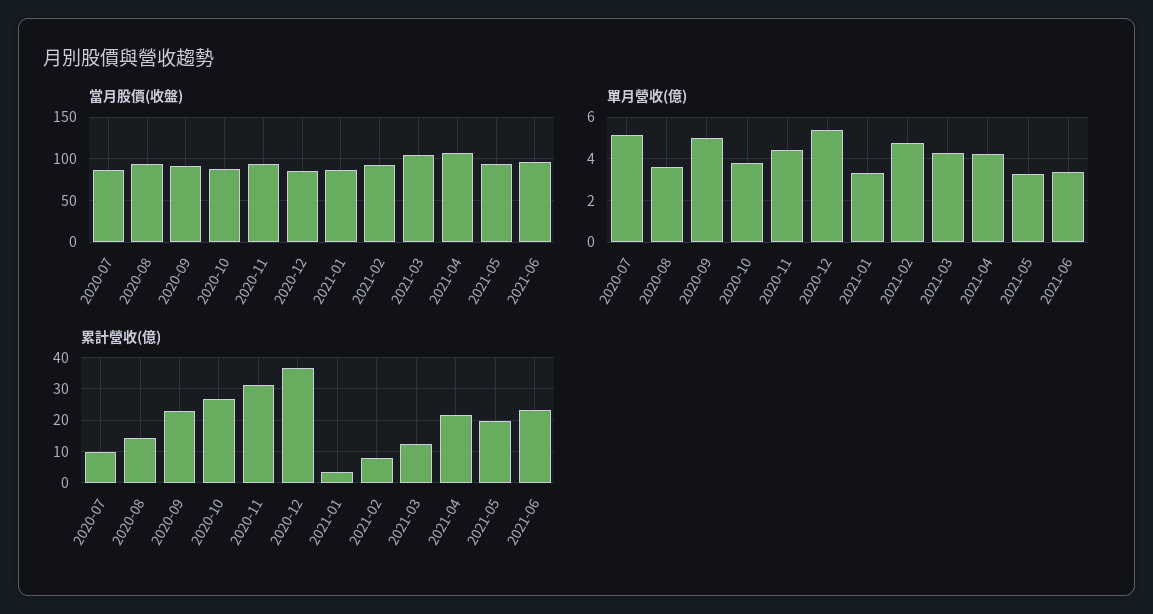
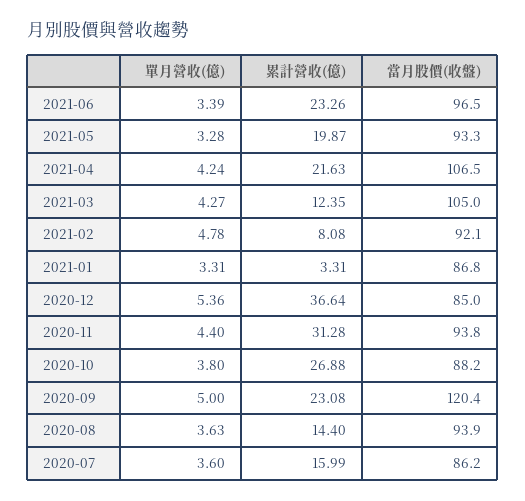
當月股價(收盤), 2020-09: 90 -> 120.4
單月營收(億), 2020-07: 5 -> 3.6
累計營收(億), 2020-07: 10 -> 15.99

